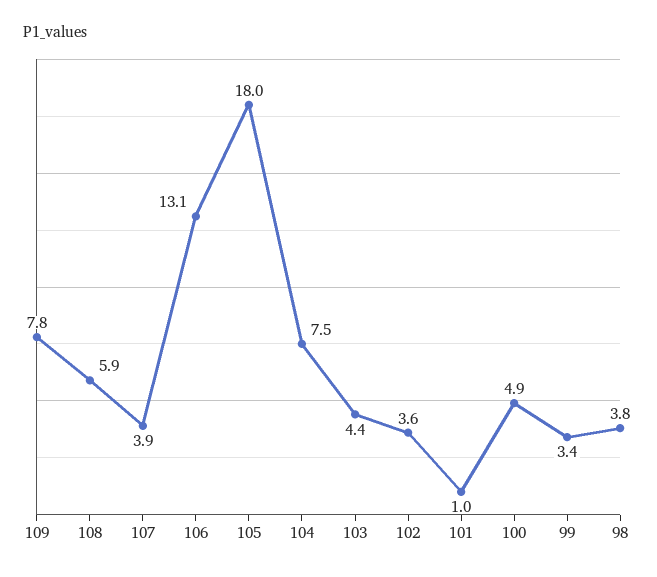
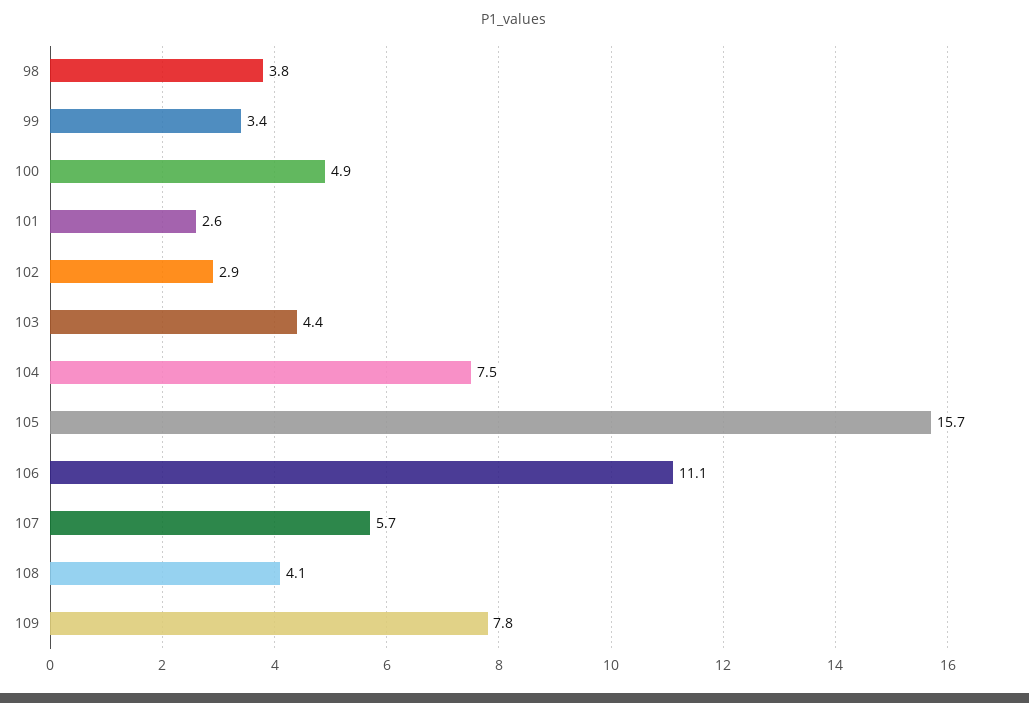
108: 5.9 -> 4.1
107: 3.9 -> 5.7
106: 13.1 -> 11.1
105: 18 -> 15.7
102: 3.6 -> 2.9
101: 1 -> 2.6

